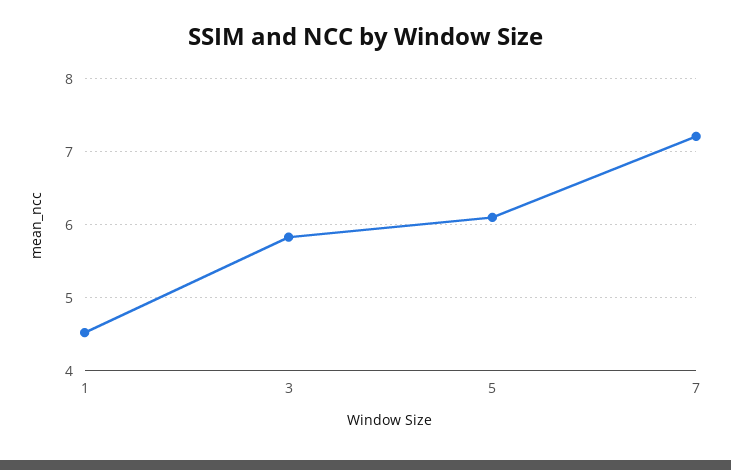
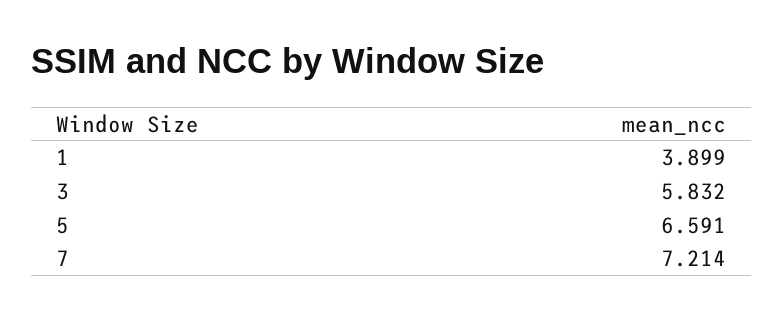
1: 4.5 -> 3.899
5: 6.1 -> 6.591

